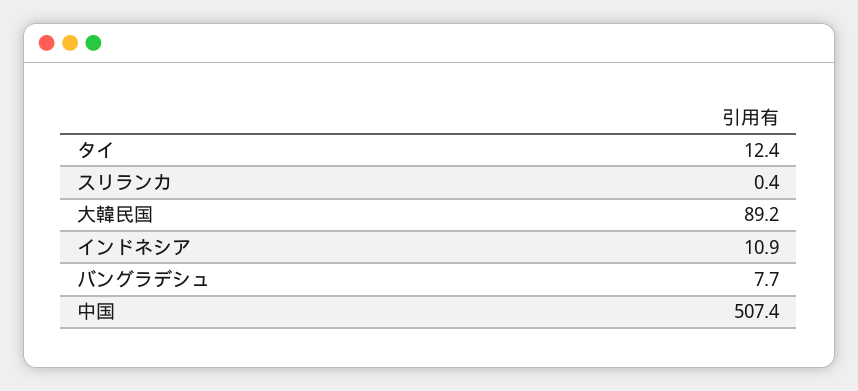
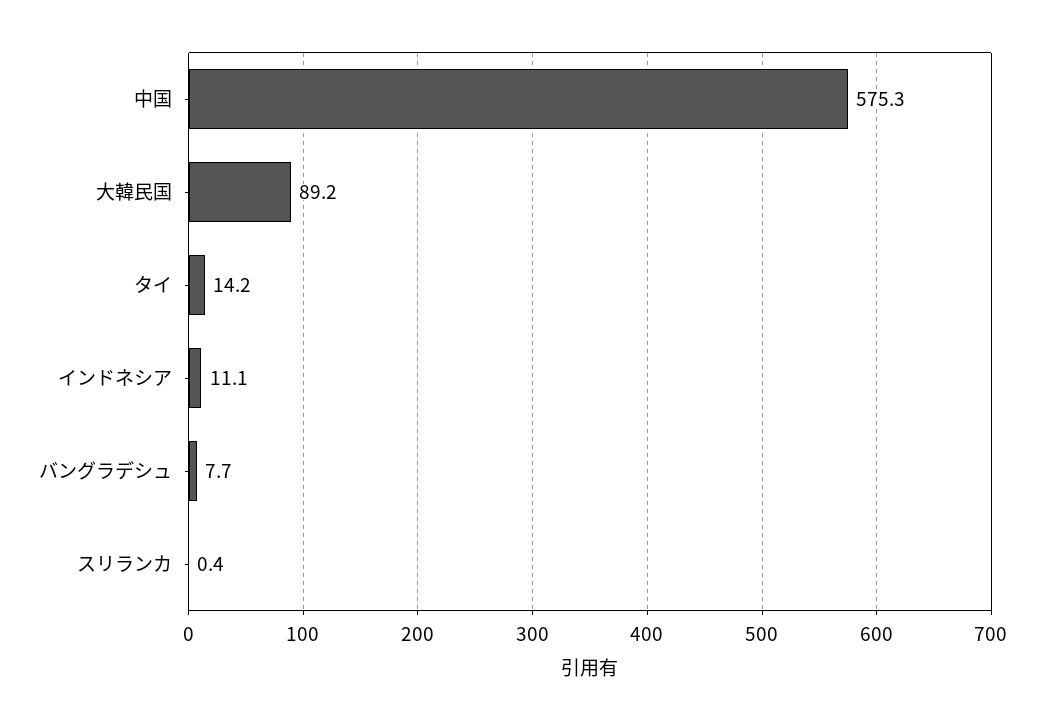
タイ: 12.4 -> 14.2
インドネシア: 10.9 -> 11.1
中国: 507.4 -> 575.3

